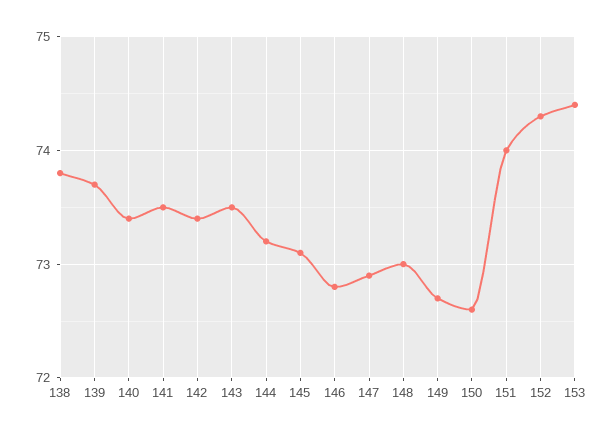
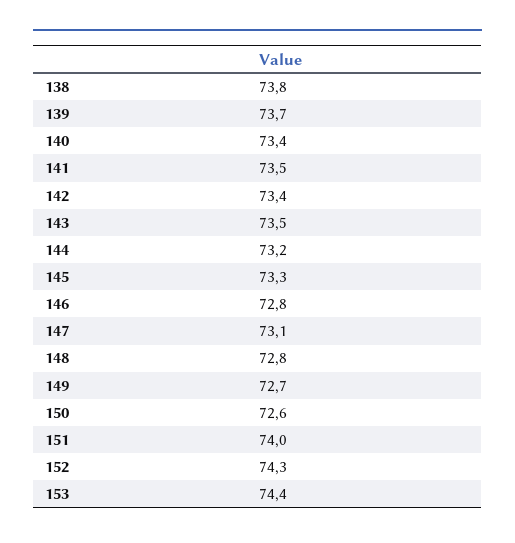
145: 73.1 -> 73.3
147: 72.9 -> 73.1
148: 73 -> 72.8

